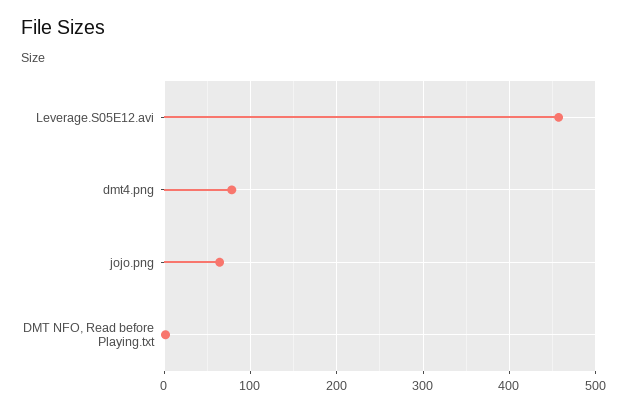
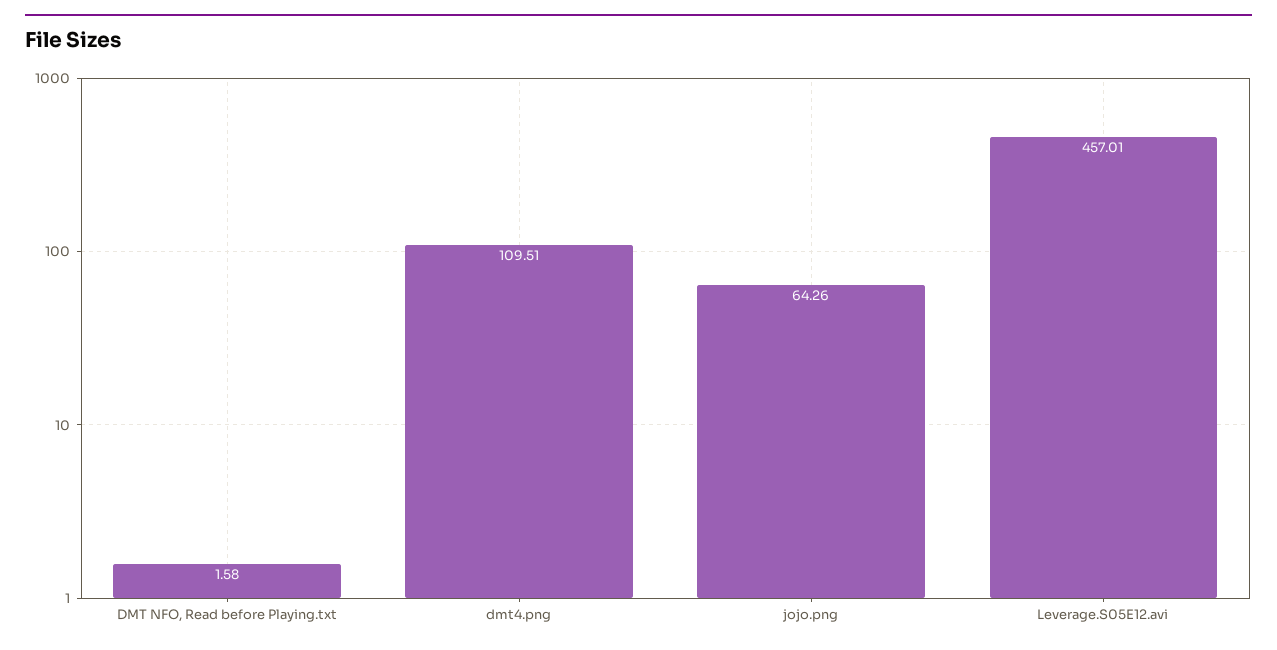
dmt4.png: 80 -> 109.51

